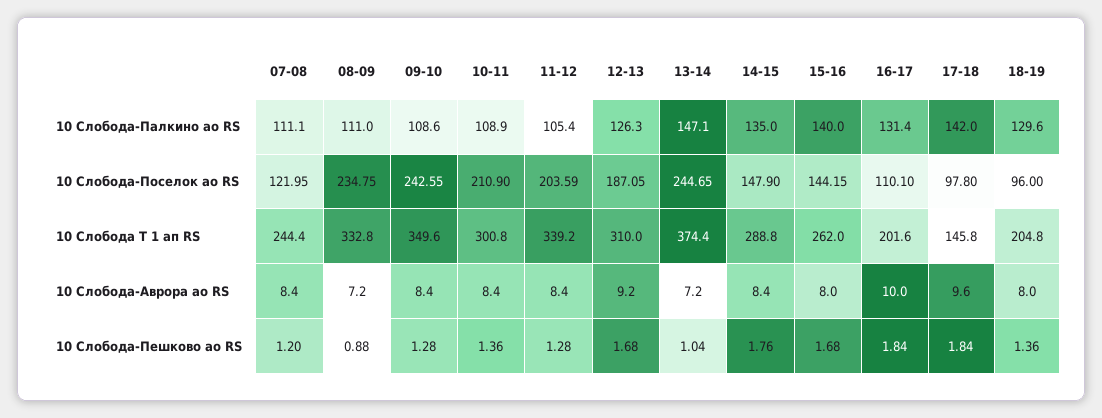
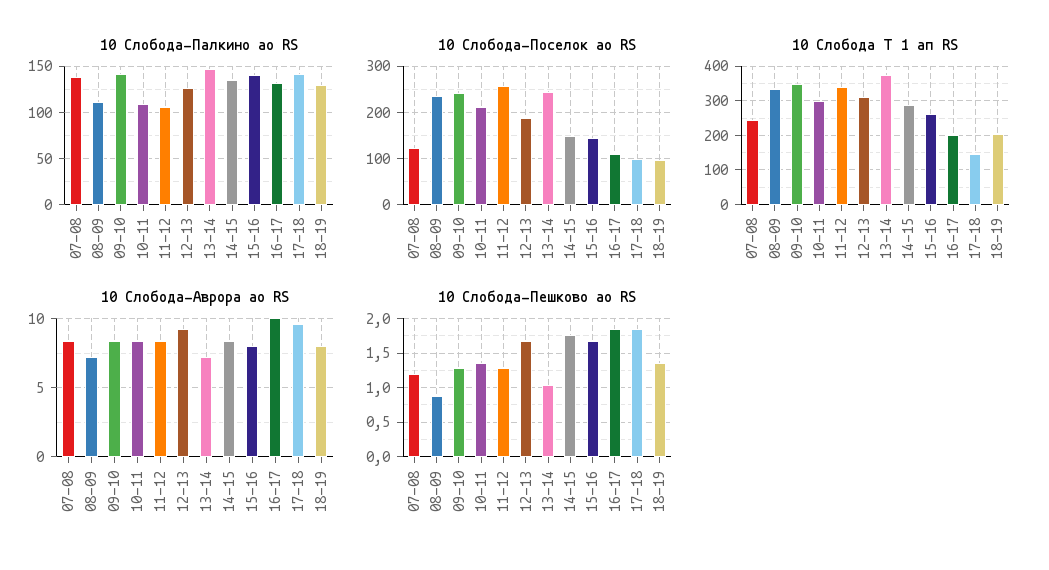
10 Слобода-Палкино ао RS, 07-08: 111.1 -> 140
10 Слобода-Палкино ао RS, 09-10: 108.6 -> 140
10 Слобода-Поселок ао RS, 11-12: 203.59 -> 260

